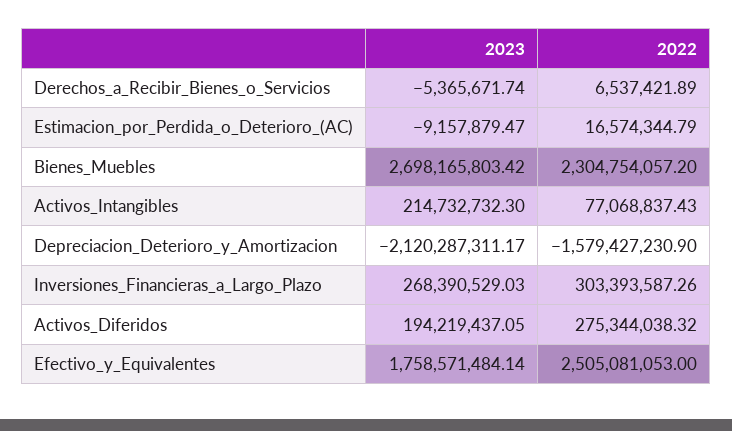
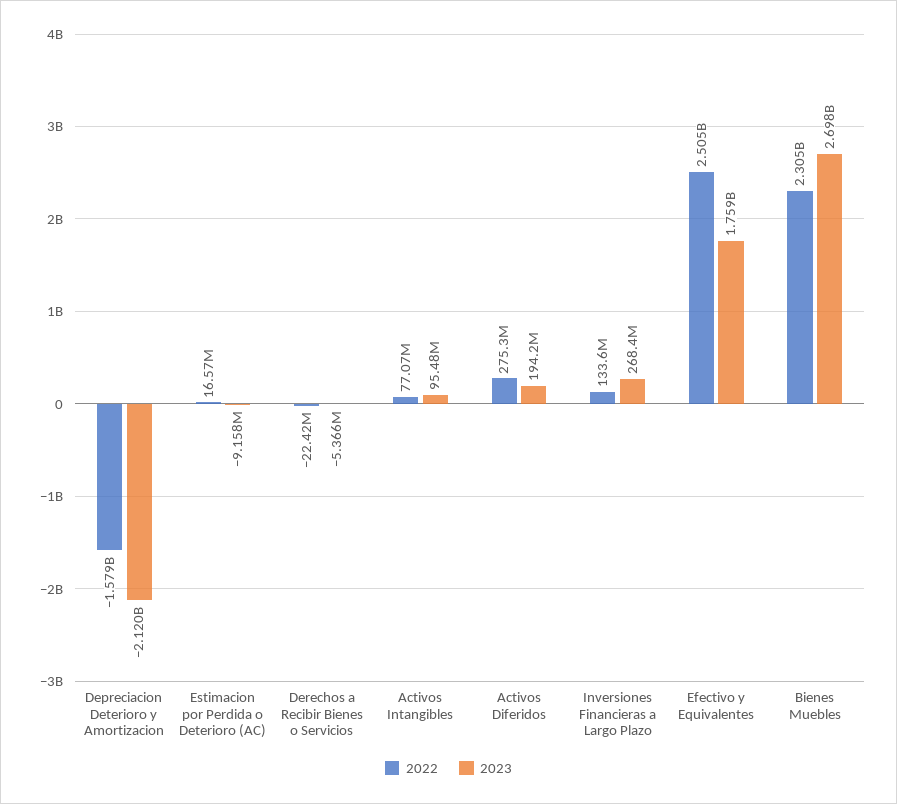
2022, Derechos_a_Recibir_Bienes_o_Servicios: 6537421.89 -> -22420000
2023, Activos_Intangibles: 214732732.3 -> 95480000
2022, Inversiones_Financieras_a_Largo_Plazo: 303393587.26 -> 133600000

